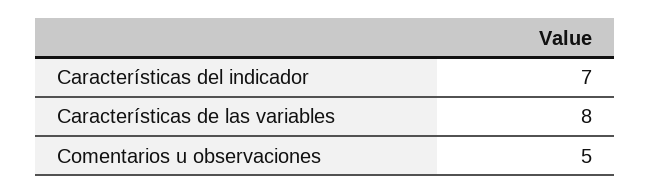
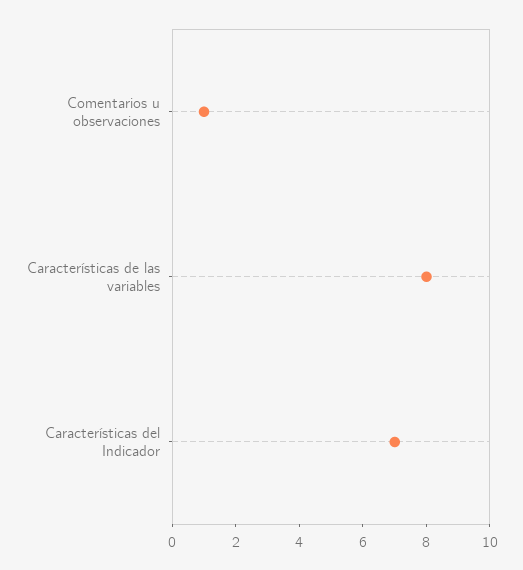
Comentarios u observaciones: 5 -> 1

